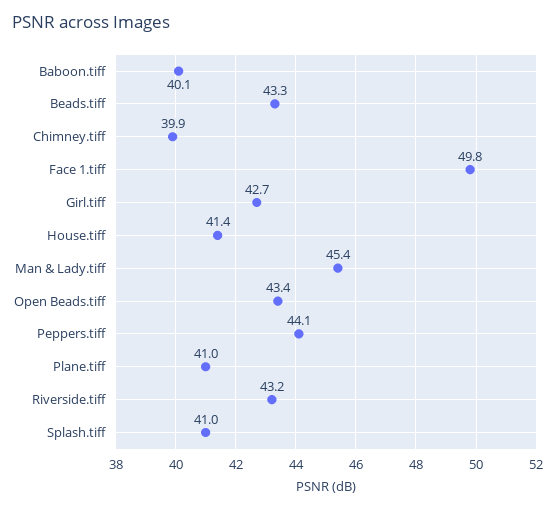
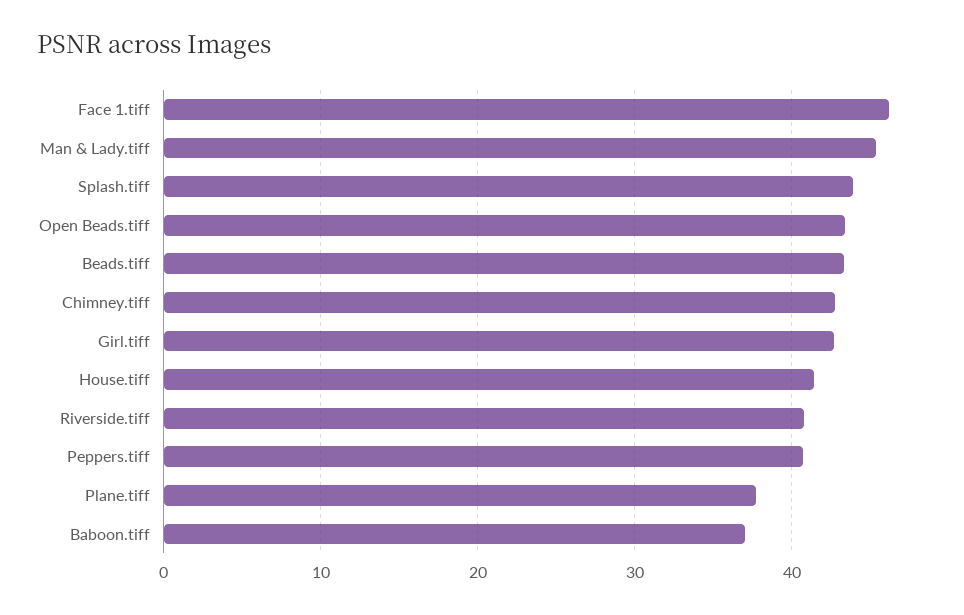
Baboon.tiff: 40.1 -> 37
Chimney.tiff: 39.9 -> 43
Face 1.tiff: 49.8 -> 46
Peppers.tiff: 44.1 -> 41
Plane.tiff: 41 -> 38
Riverside.tiff: 43.2 -> 41
Splash.tiff: 41 -> 44

